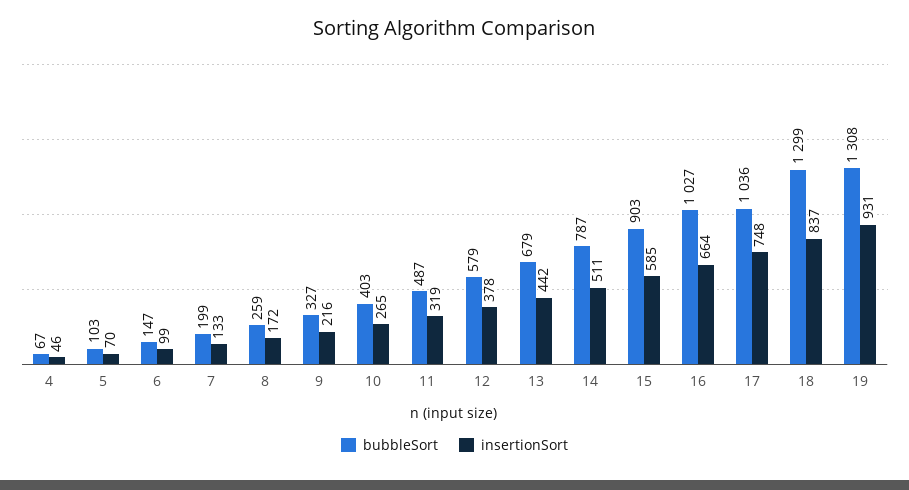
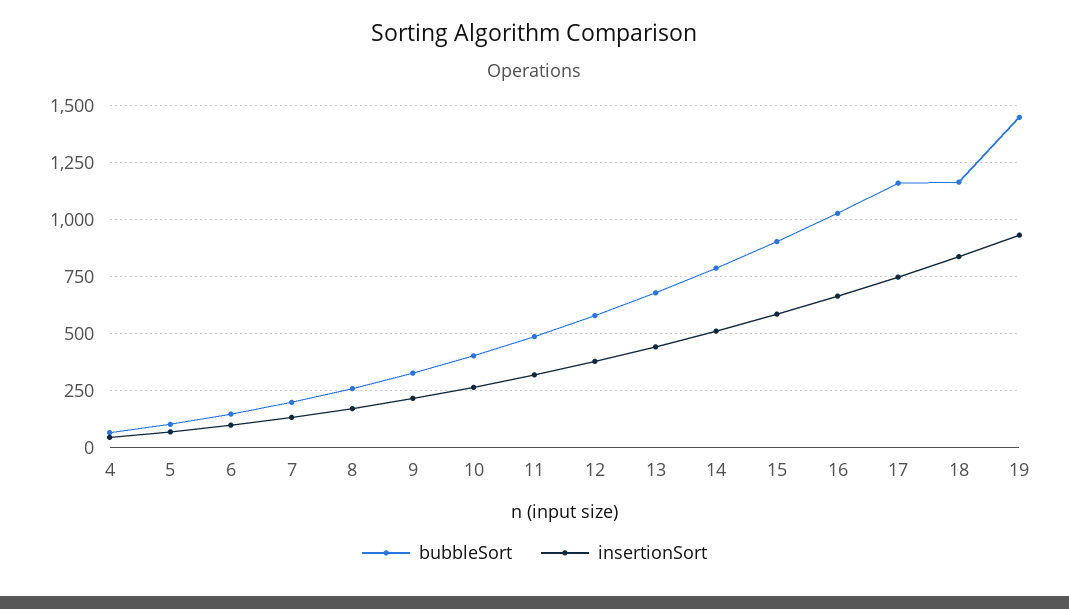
bubbleSort, 17: 1036 -> 1150
bubbleSort, 18: 1299 -> 1150
bubbleSort, 19: 1308 -> 1450

